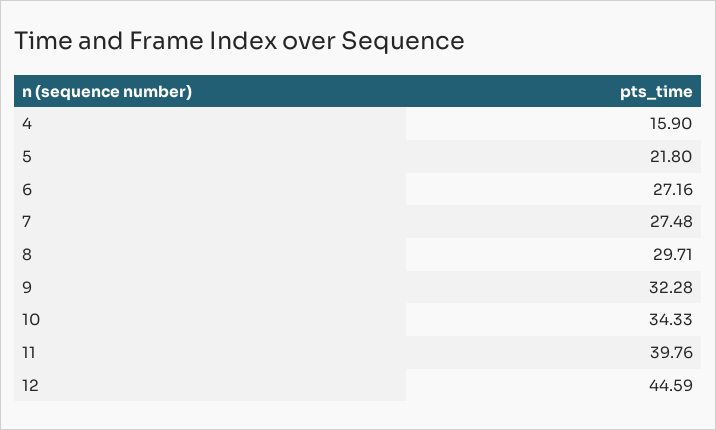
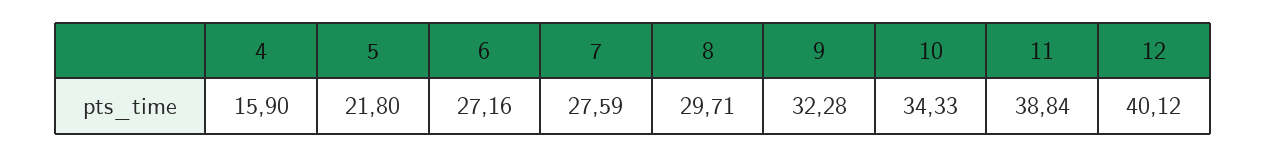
7: 27.48 -> 27.59
11: 39.76 -> 38.84
12: 44.59 -> 40.12

